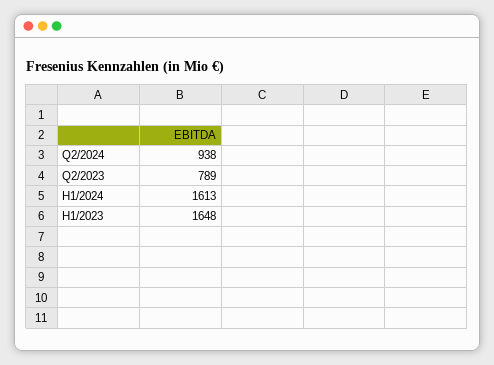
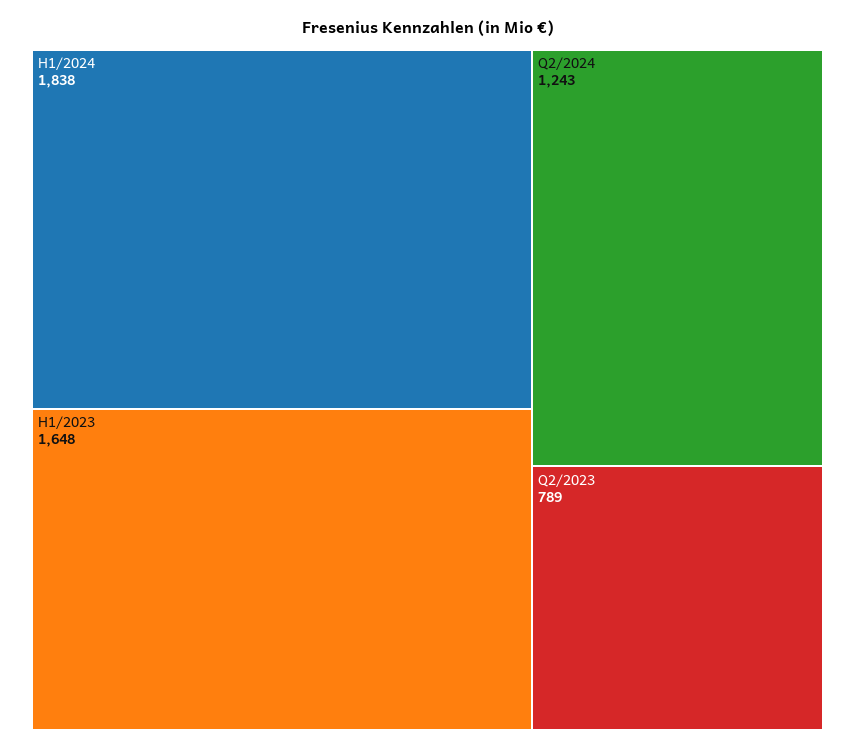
Q2/2024: 938 -> 1243
H1/2024: 1613 -> 1838

